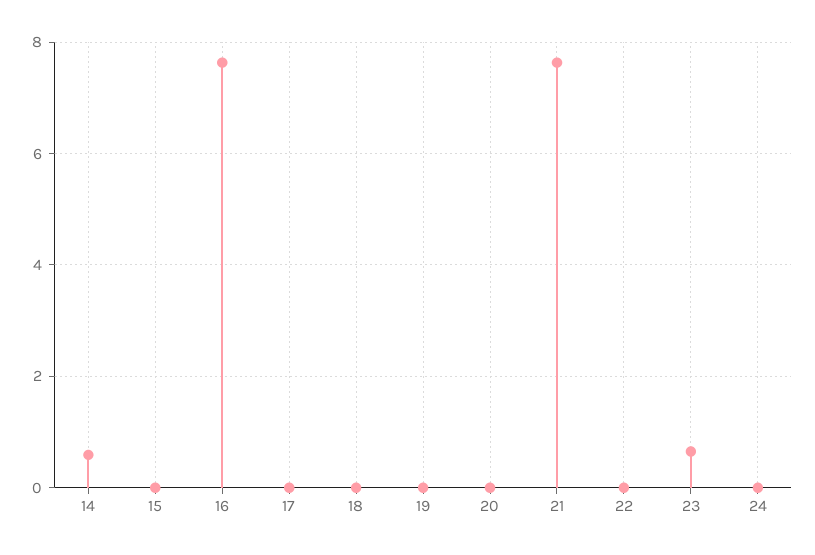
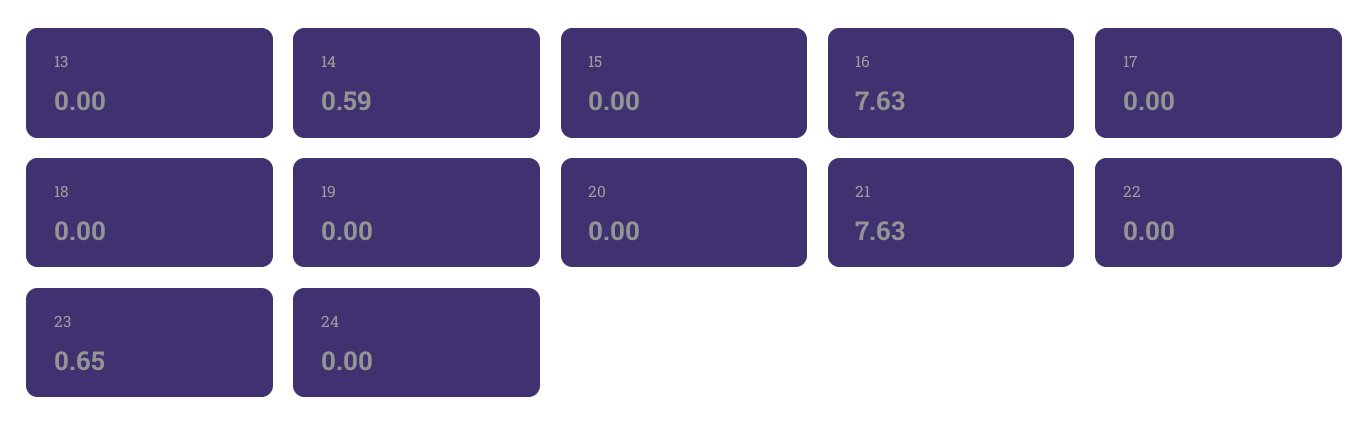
13: none -> 0

